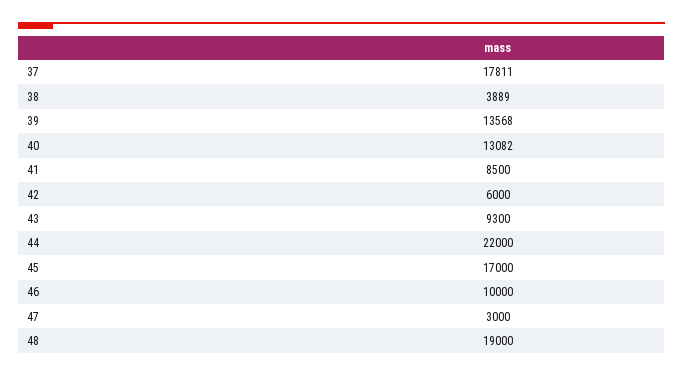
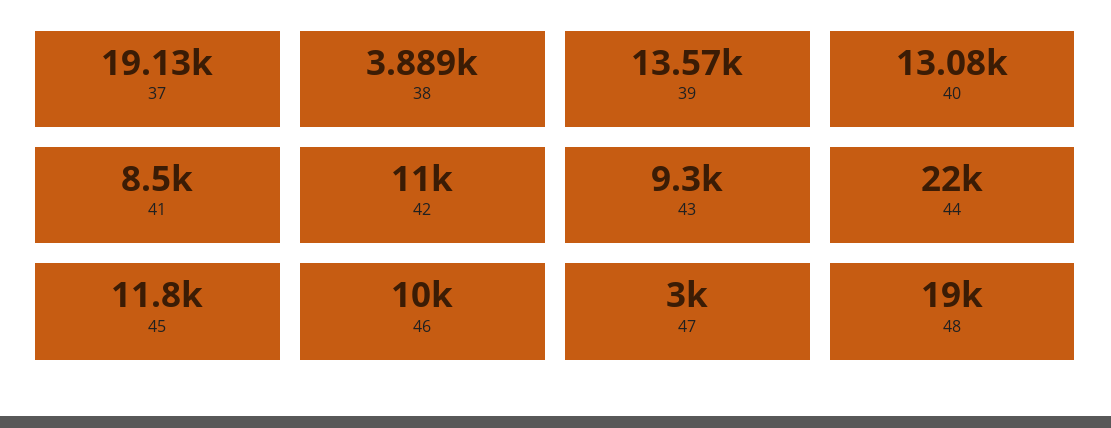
37: 17811 -> 19130
42: 6000 -> 11000
45: 17000 -> 11800

